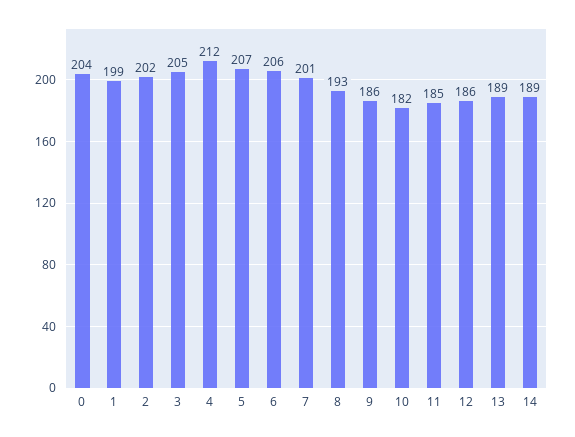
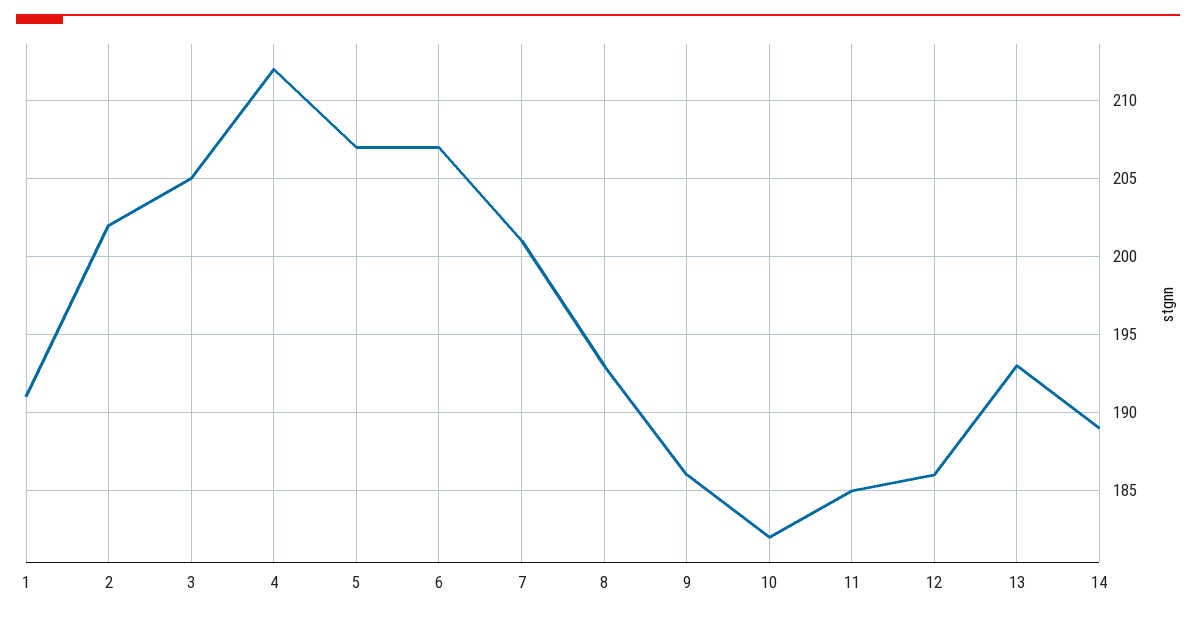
0: 204 -> none
1: 199 -> 191
6: 206 -> 207
13: 189 -> 193

